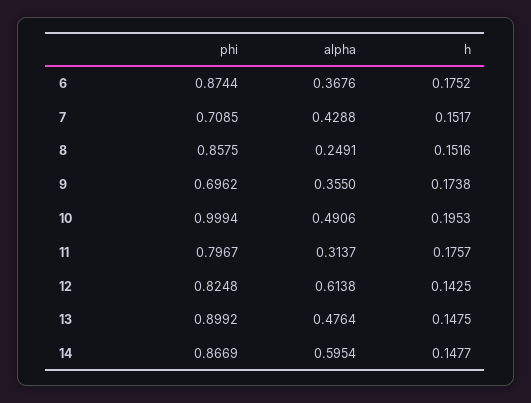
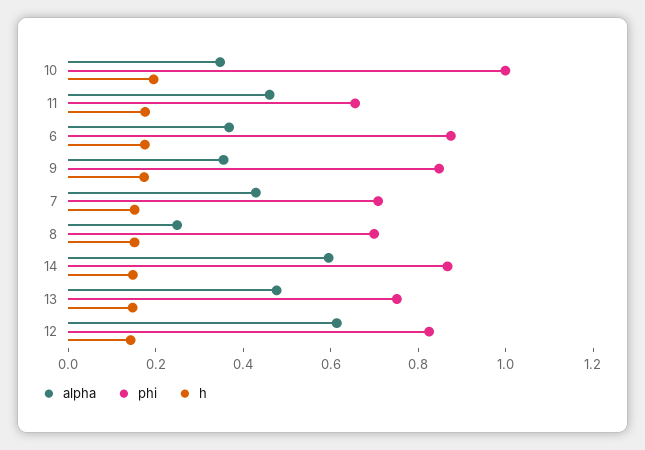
phi, 8: 0.8575 -> 0.7
phi, 9: 0.6962 -> 0.85
alpha, 10: 0.4906 -> 0.35
phi, 11: 0.7967 -> 0.65
alpha, 11: 0.3137 -> 0.45
phi, 13: 0.8992 -> 0.75

